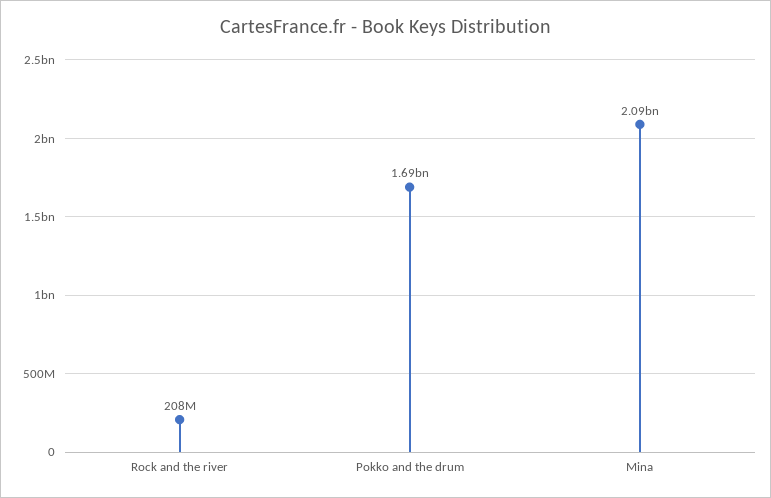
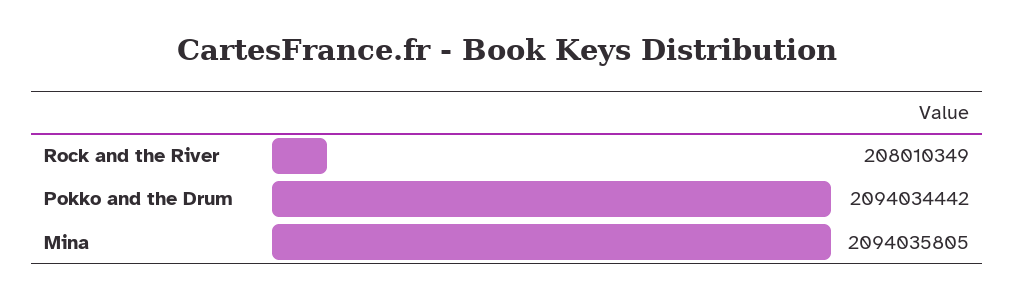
Pokko and the drum: 1690000000 -> 2094034442

